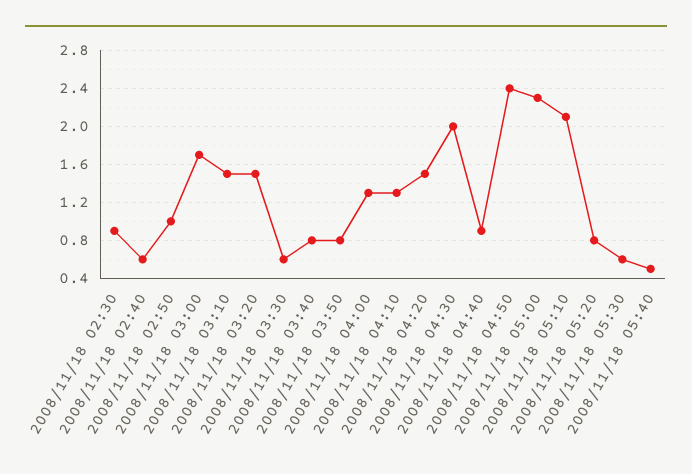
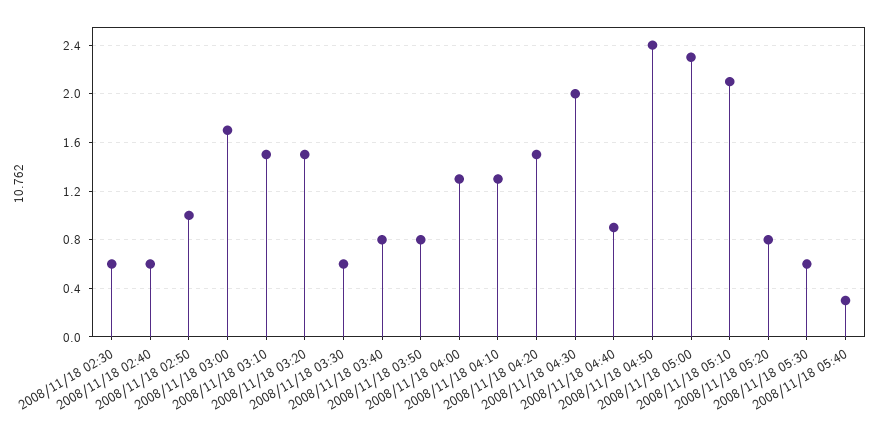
2008/11/18 02:30: 0.9 -> 0.6
2008/11/18 05:40: 0.5 -> 0.3

